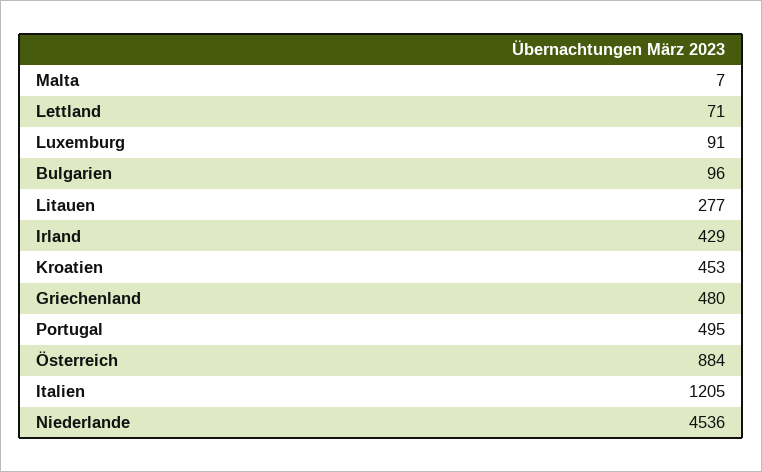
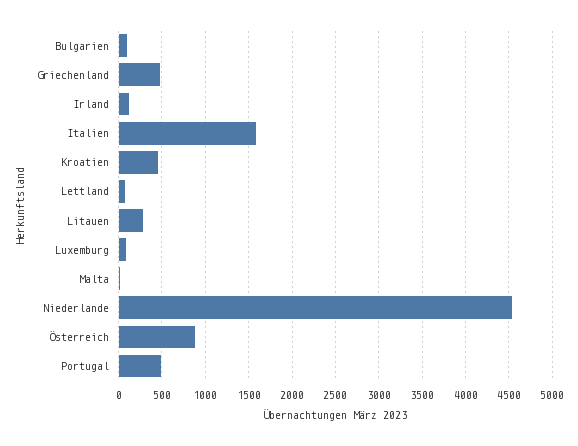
Irland: 429 -> 100
Italien: 1205 -> 1600

